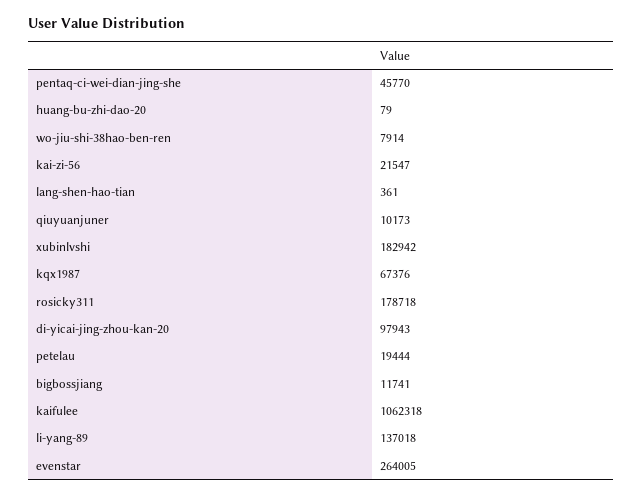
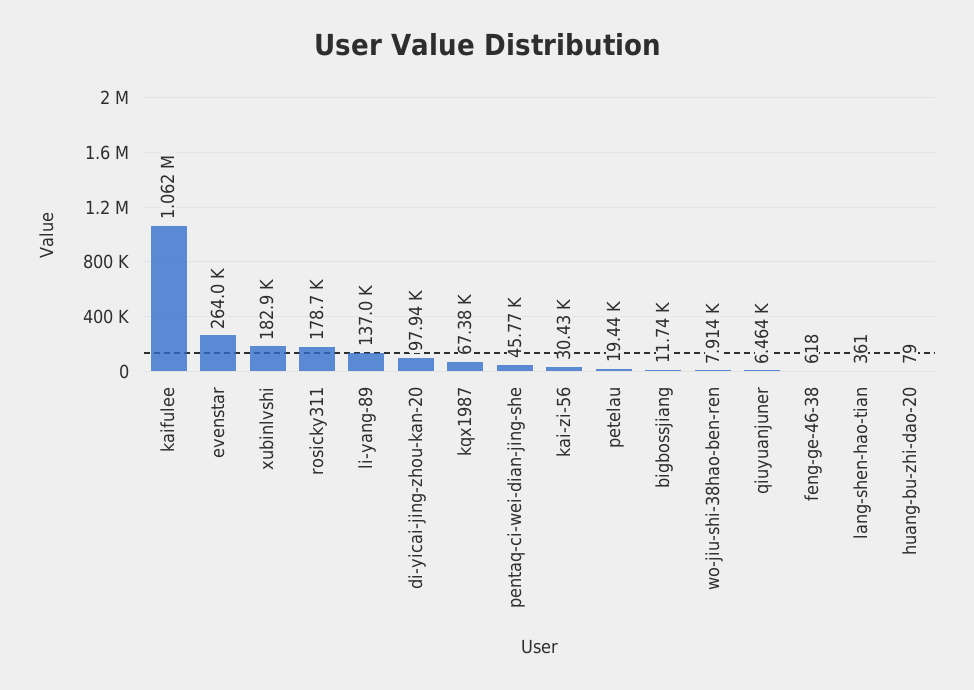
kai-zi-56: 21547 -> 30430
qiuyuanjuner: 10173 -> 6464
feng-ge-46-38: none -> 618

